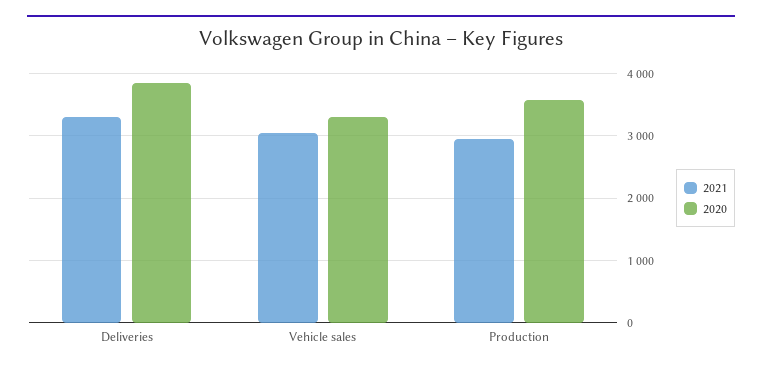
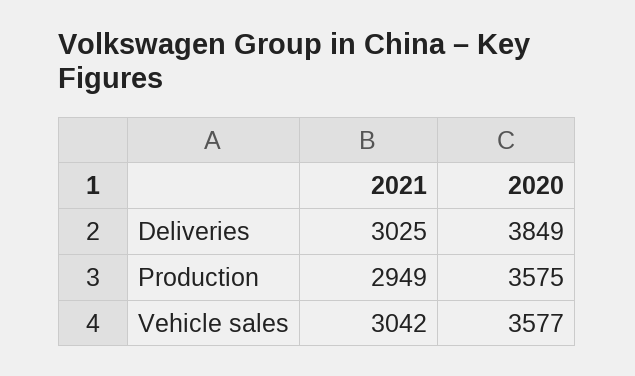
2021, Deliveries: 3300 -> 3025
2020, Vehicle sales: 3300 -> 3577

